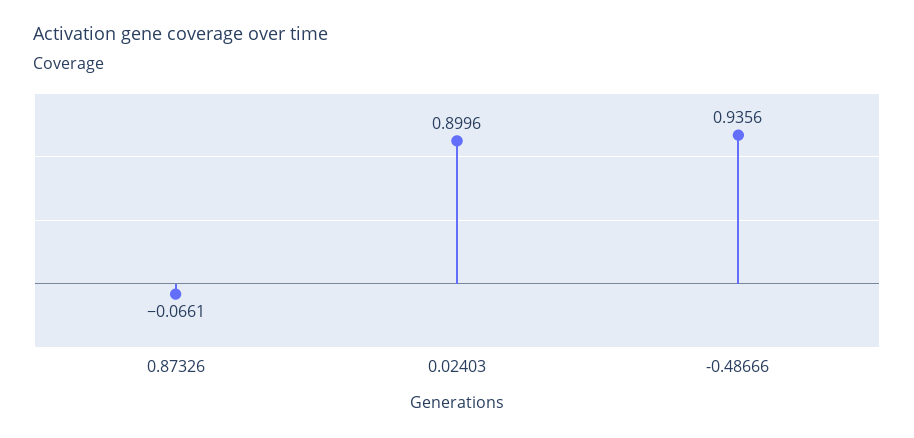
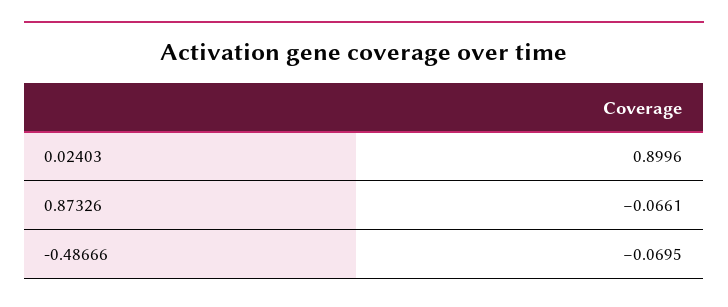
-0.48666: 0.9356 -> -0.0695

